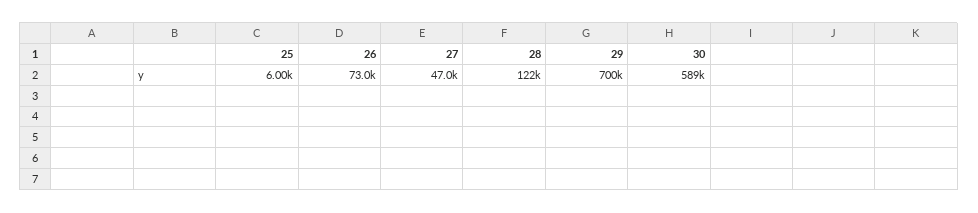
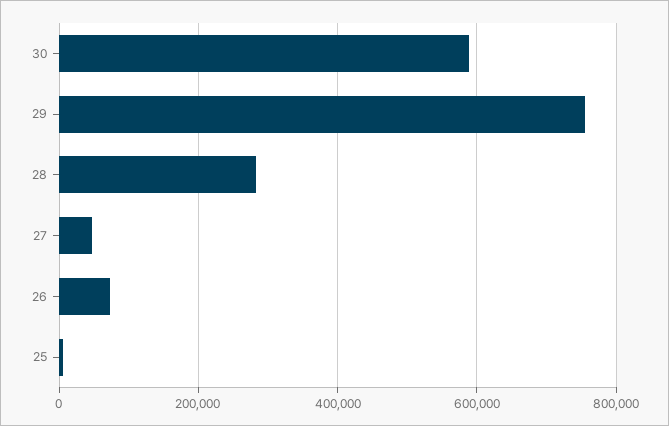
28: 122000 -> 280000
29: 700000 -> 760000

